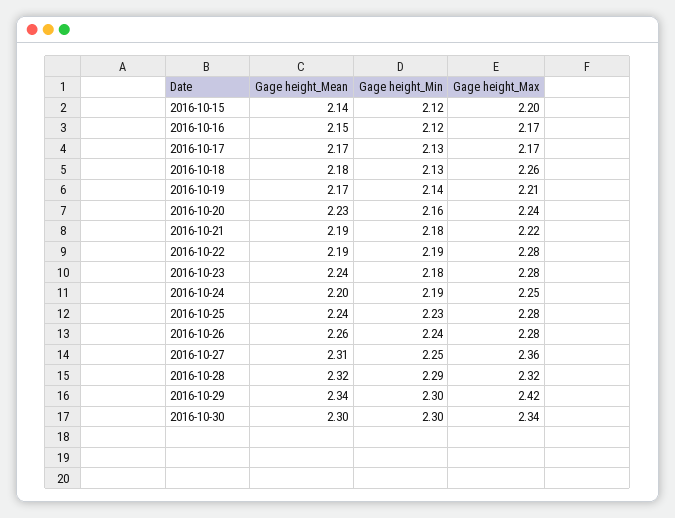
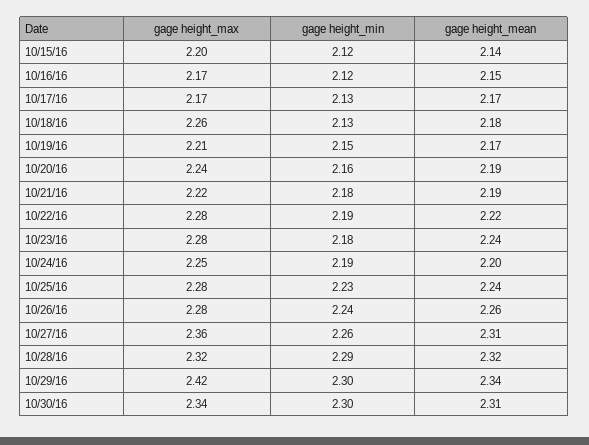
Gage height_Min, 2016-10-19: 2.14 -> 2.15
Gage height_Mean, 2016-10-20: 2.23 -> 2.19
Gage height_Mean, 2016-10-22: 2.19 -> 2.22
Gage height_Min, 2016-10-27: 2.25 -> 2.26
Gage height_Mean, 2016-10-30: 2.3 -> 2.31

